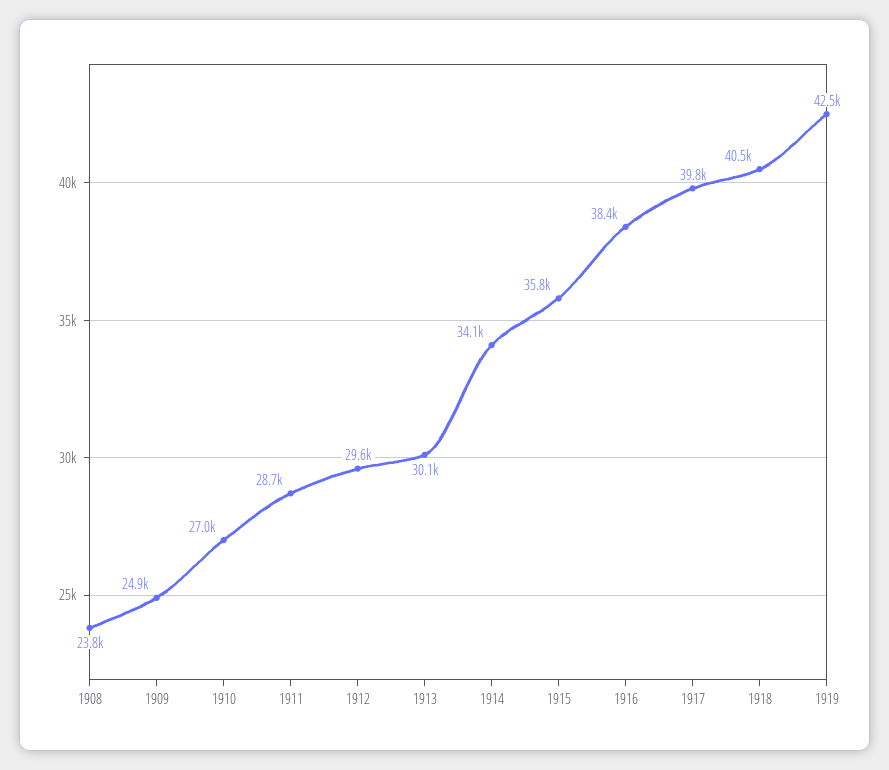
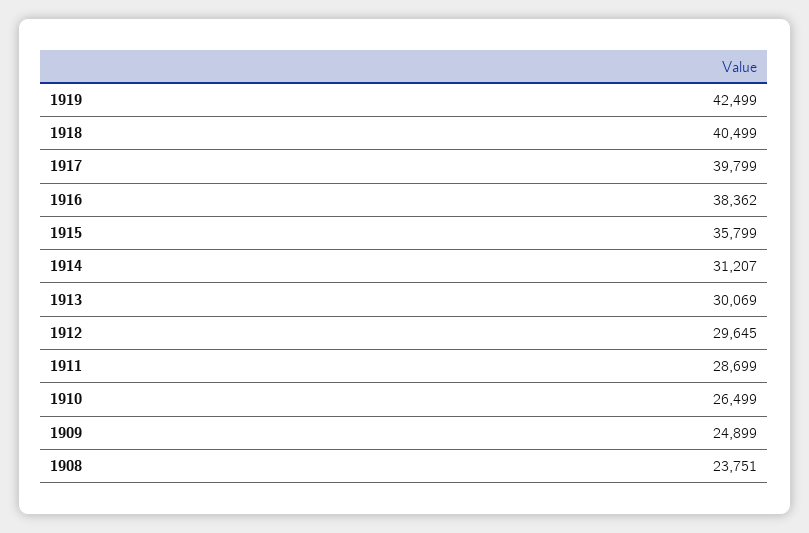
1910: 27000 -> 26499
1914: 34100 -> 31207

